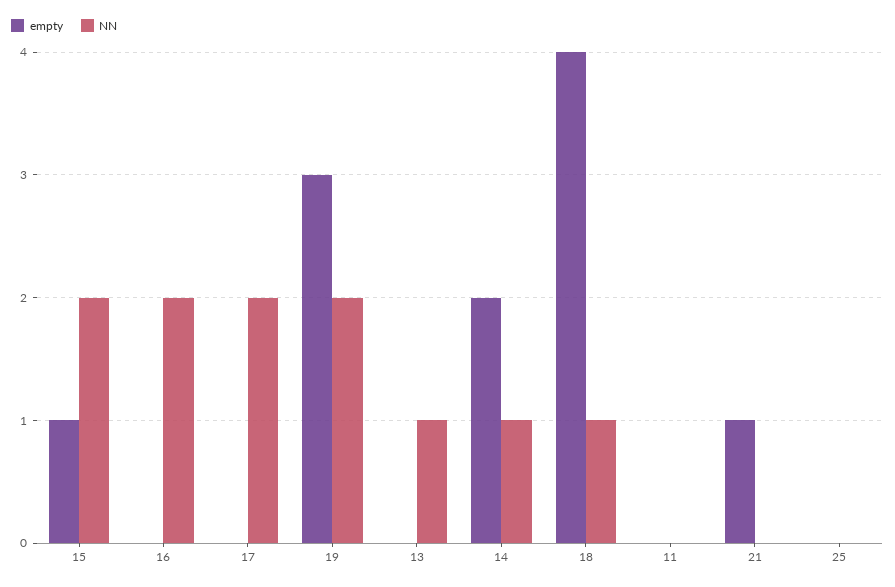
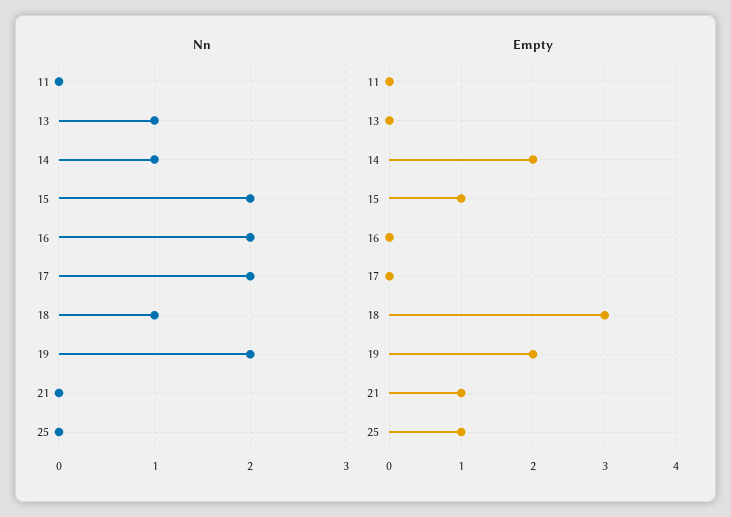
empty, 19: 3 -> 2
empty, 18: 4 -> 3
empty, 25: 0 -> 1

